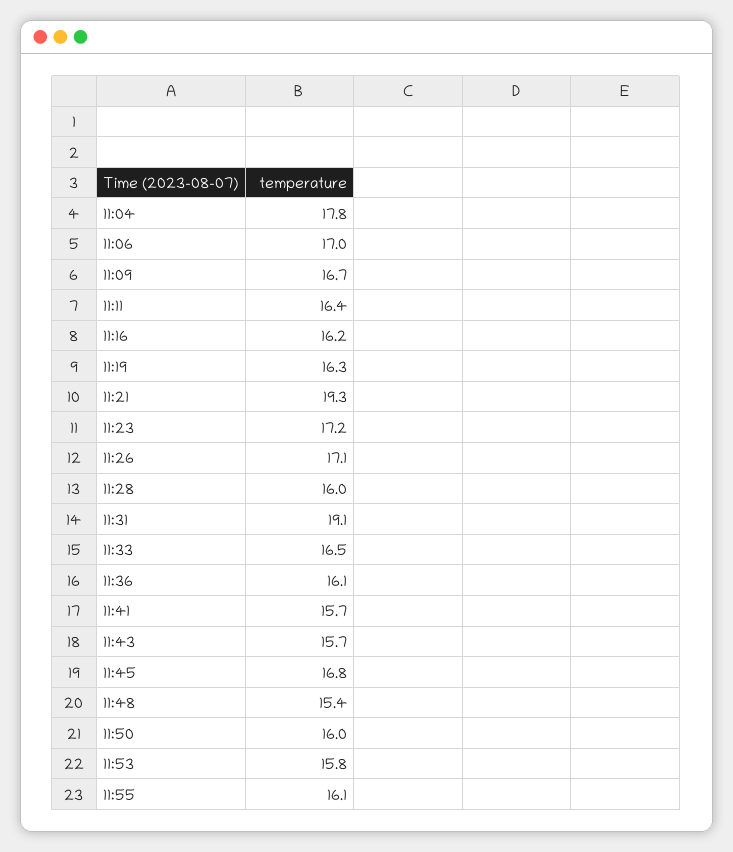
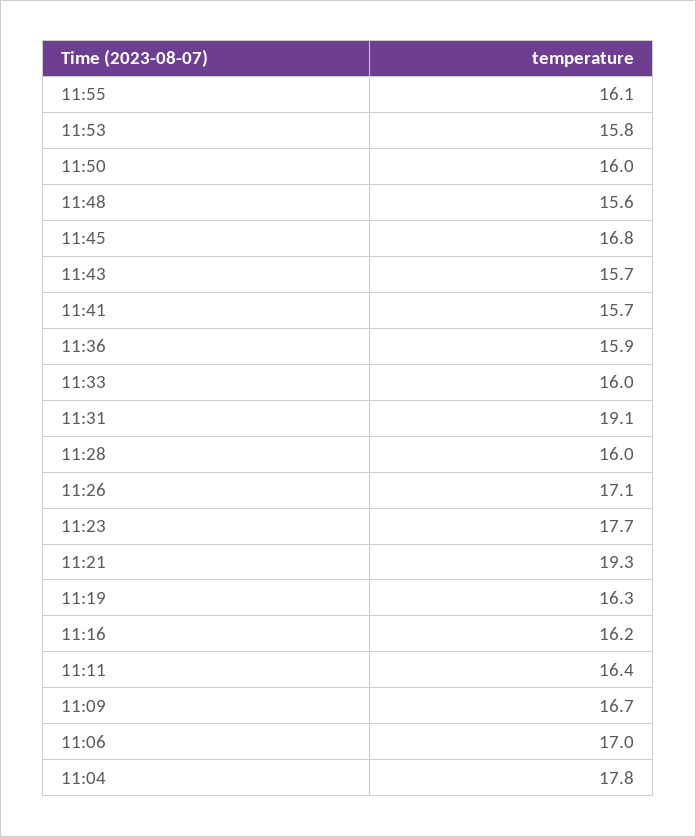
11:23: 17.2 -> 17.7
11:33: 16.5 -> 16
11:36: 16.1 -> 15.9
11:48: 15.4 -> 15.6

